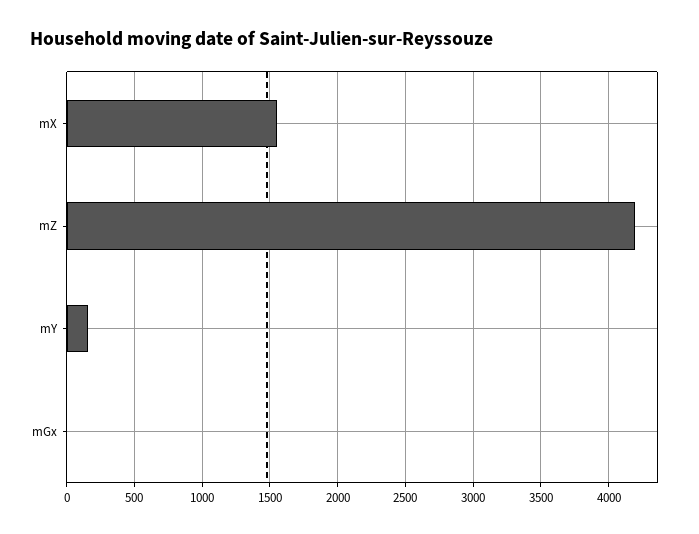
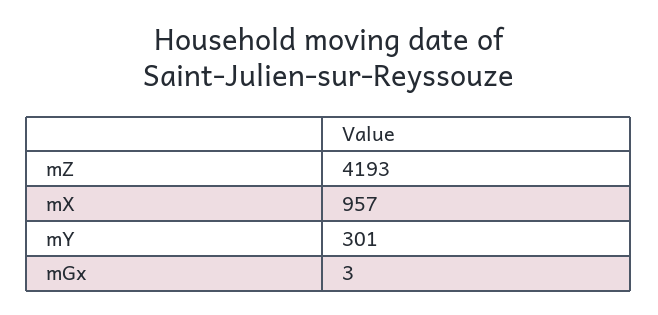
mX: 1550 -> 957
mY: 150 -> 301

